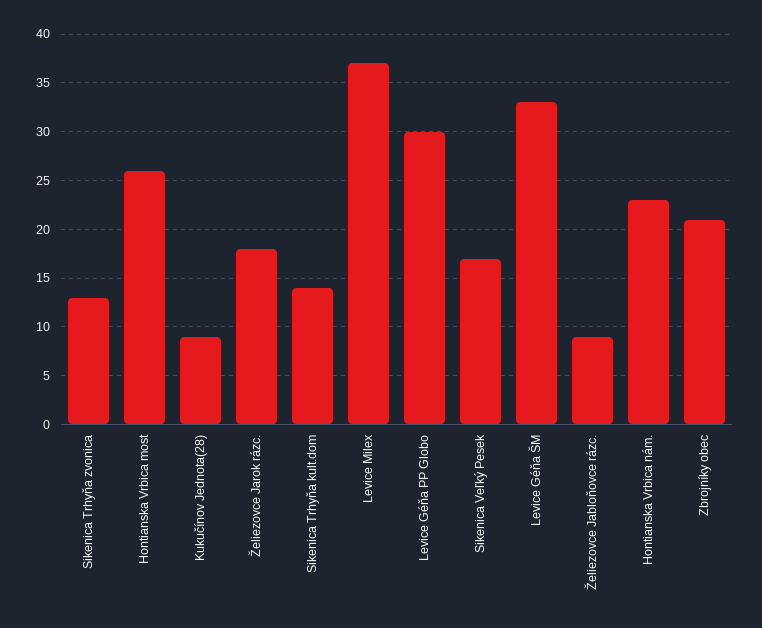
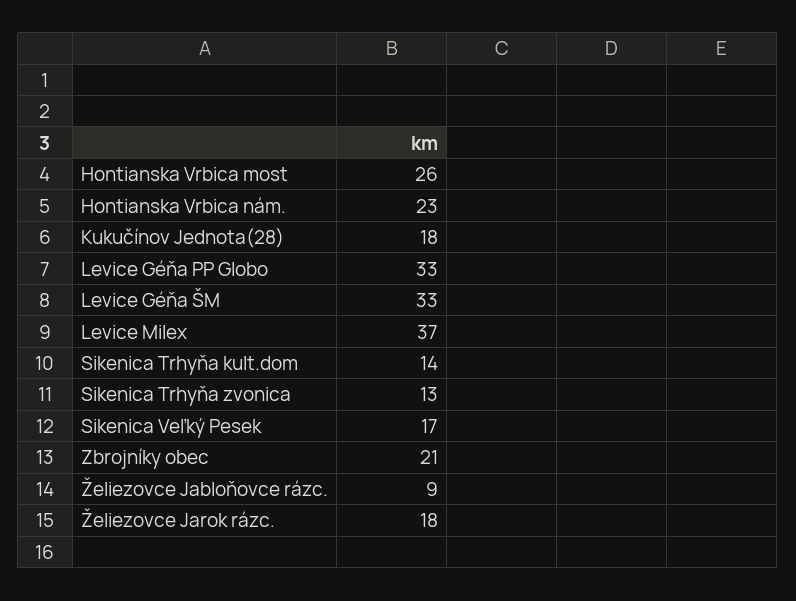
Kukučínov Jednota(28): 9 -> 18
Levice Géňa PP Globo: 30 -> 33

